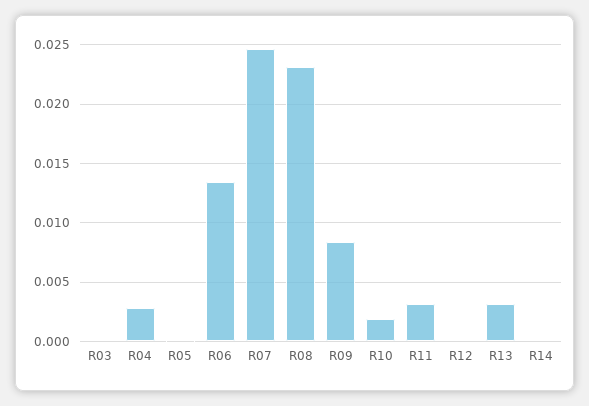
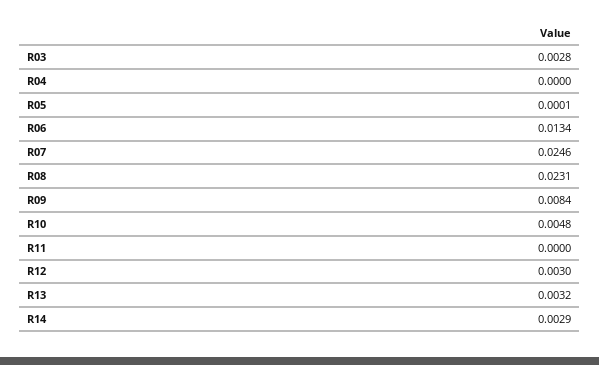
R03: 0 -> 0.0028
R04: 0.003 -> 0
R10: 0.002 -> 0.0048
R11: 0.003 -> 0
R12: 0 -> 0.003
R14: 0 -> 0.0029

